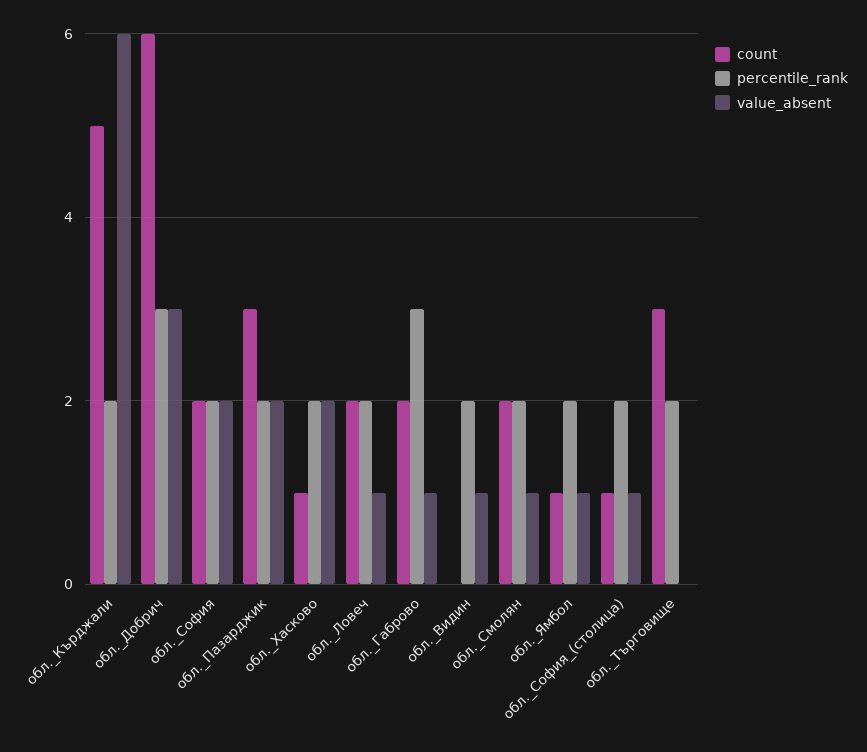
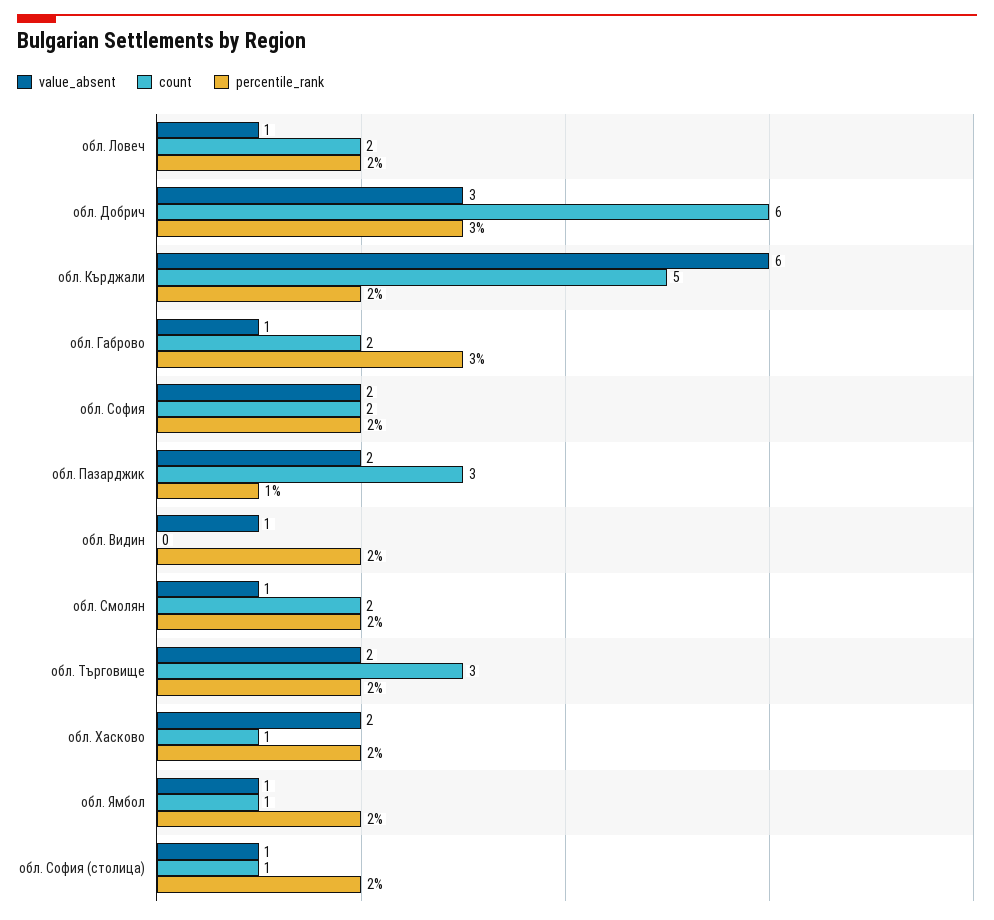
percentile_rank, обл._Пазарджик: 2 -> 1
value_absent, обл._Търговище: 0 -> 2

